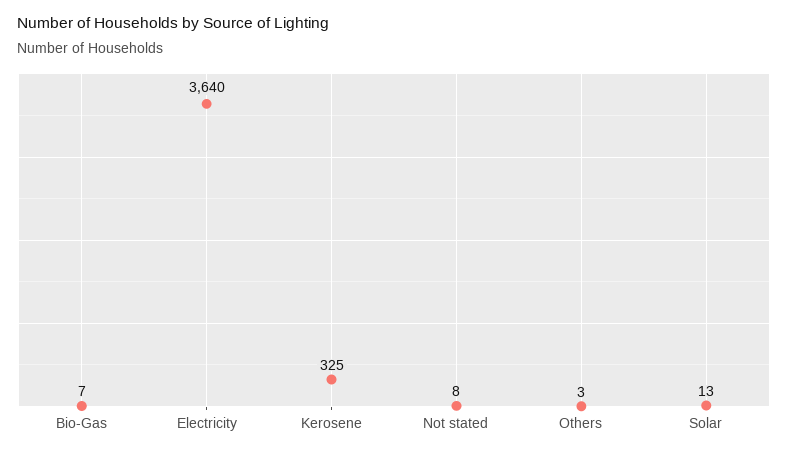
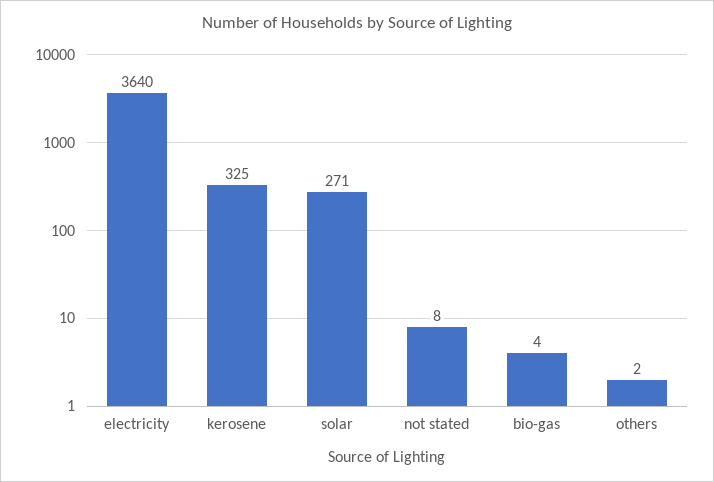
Bio-Gas: 7 -> 4
Others: 3 -> 2
Solar: 13 -> 271

